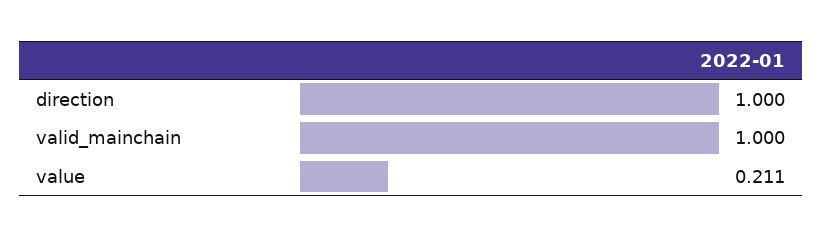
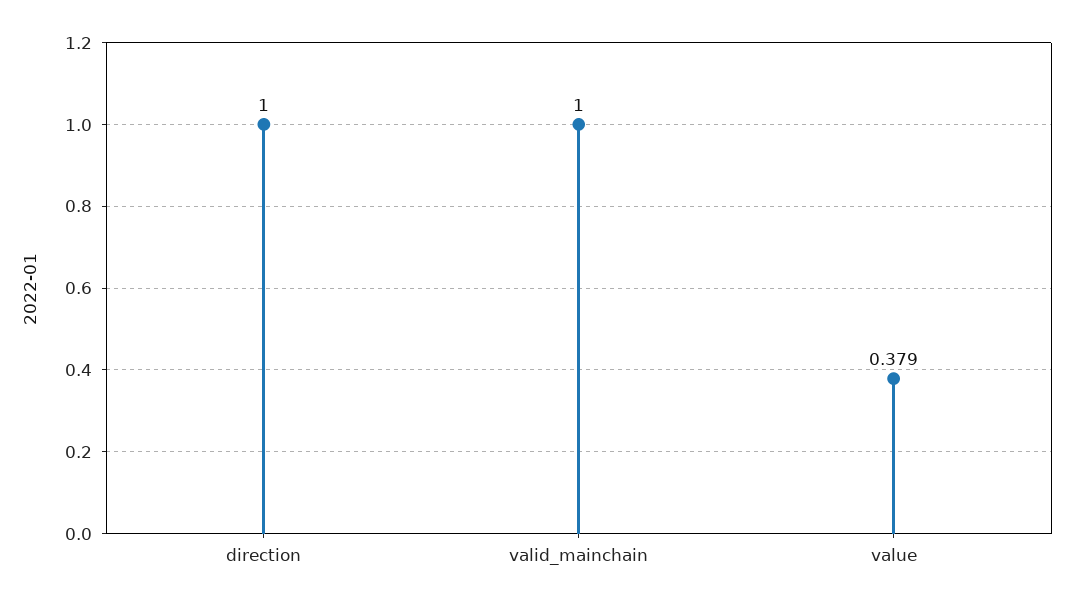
value: 0.211 -> 0.379

